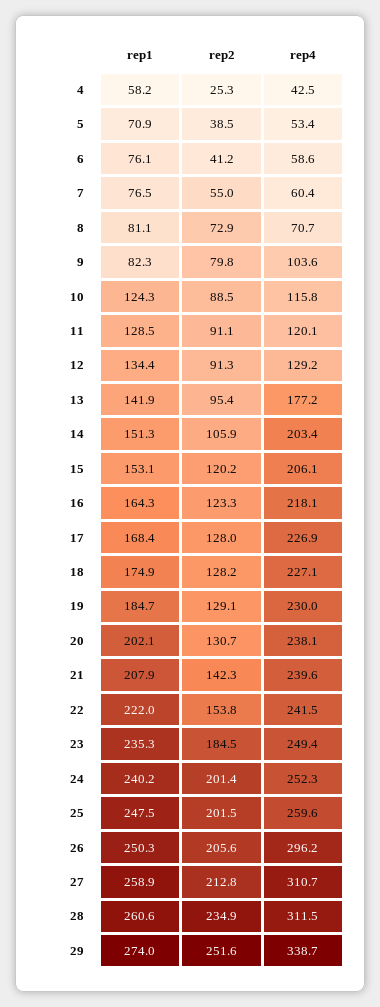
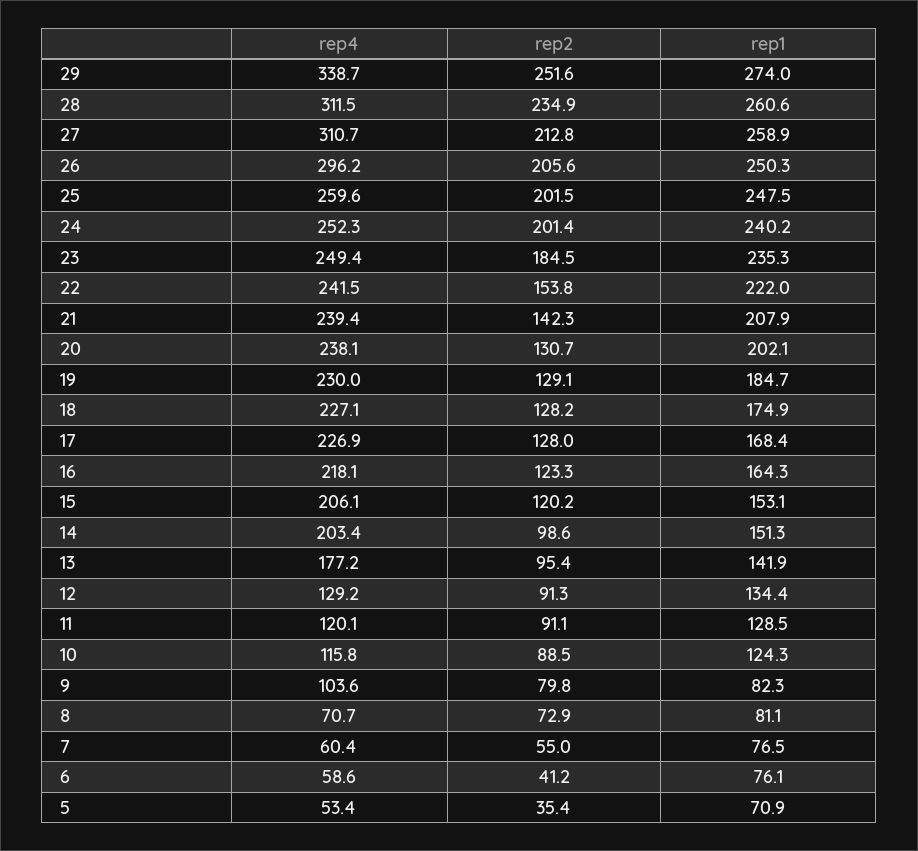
rep1, 4: 58.2 -> none
rep2, 4: 25.3 -> none
rep4, 4: 42.5 -> none
rep2, 5: 38.5 -> 35.4
rep2, 14: 105.9 -> 98.6
rep4, 21: 239.6 -> 239.4

